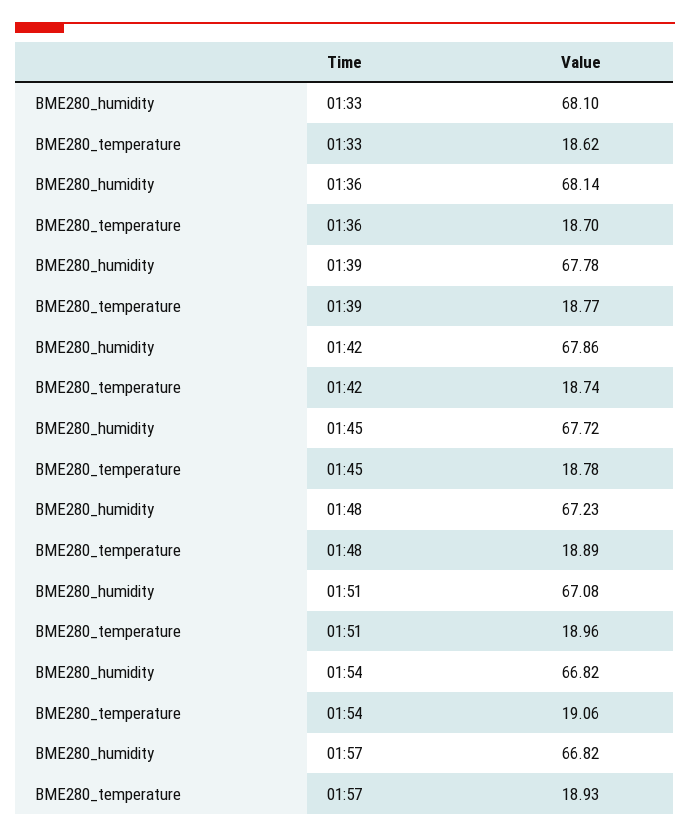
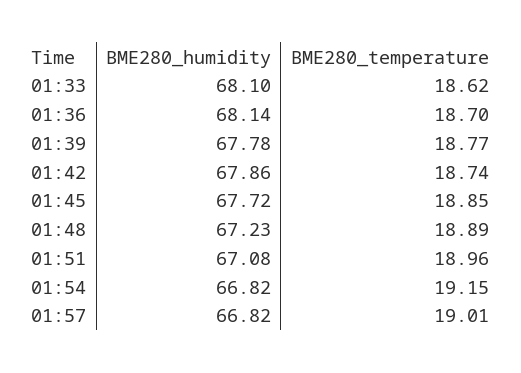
BME280_temperature, 01:45: 18.78 -> 18.85
BME280_temperature, 01:54: 19.06 -> 19.15
BME280_temperature, 01:57: 18.93 -> 19.01

